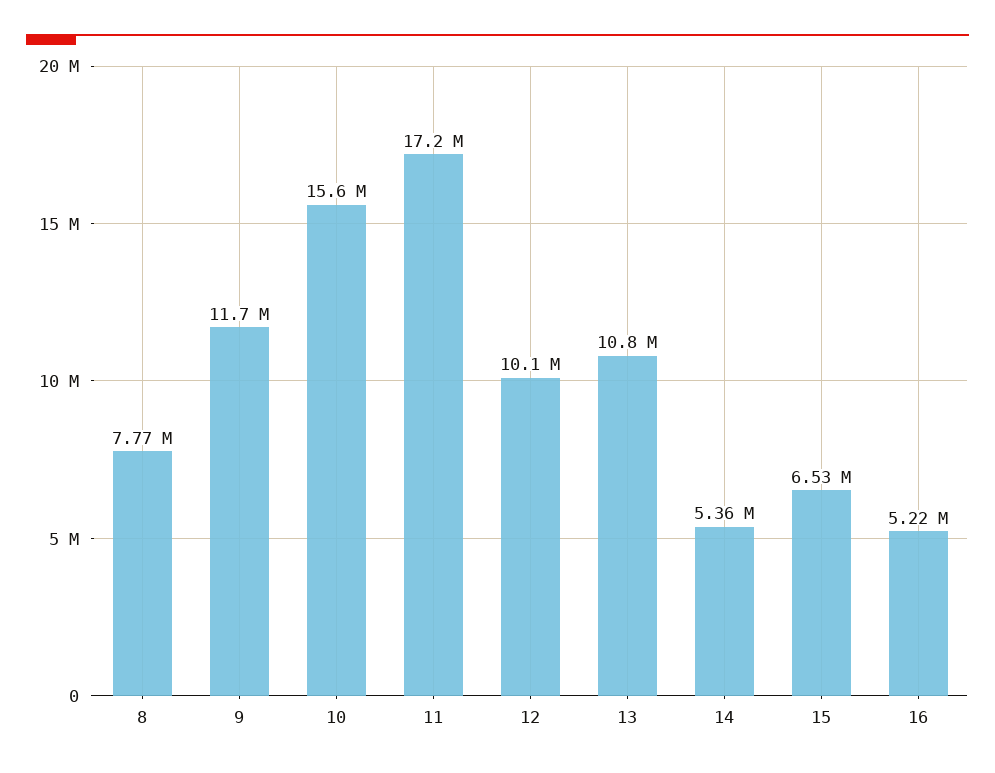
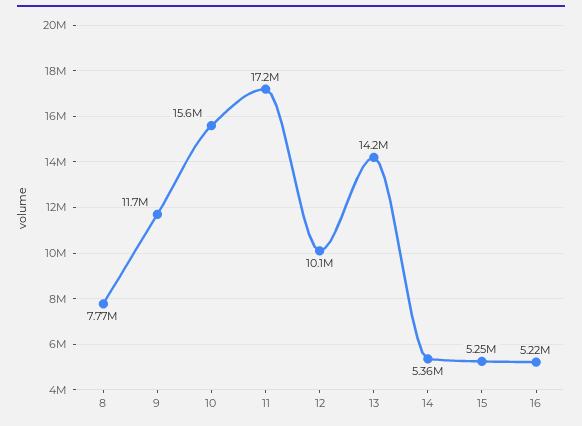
13: 10800000 -> 14200000
15: 6530000 -> 5250000

